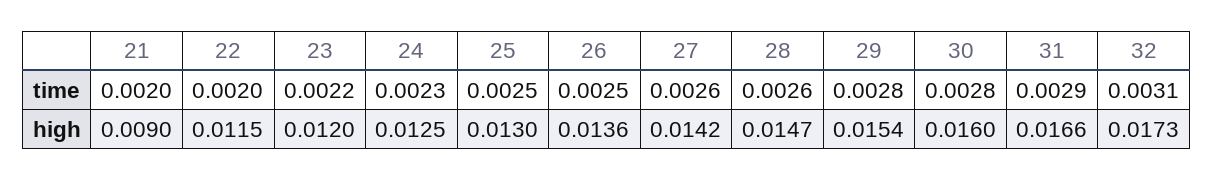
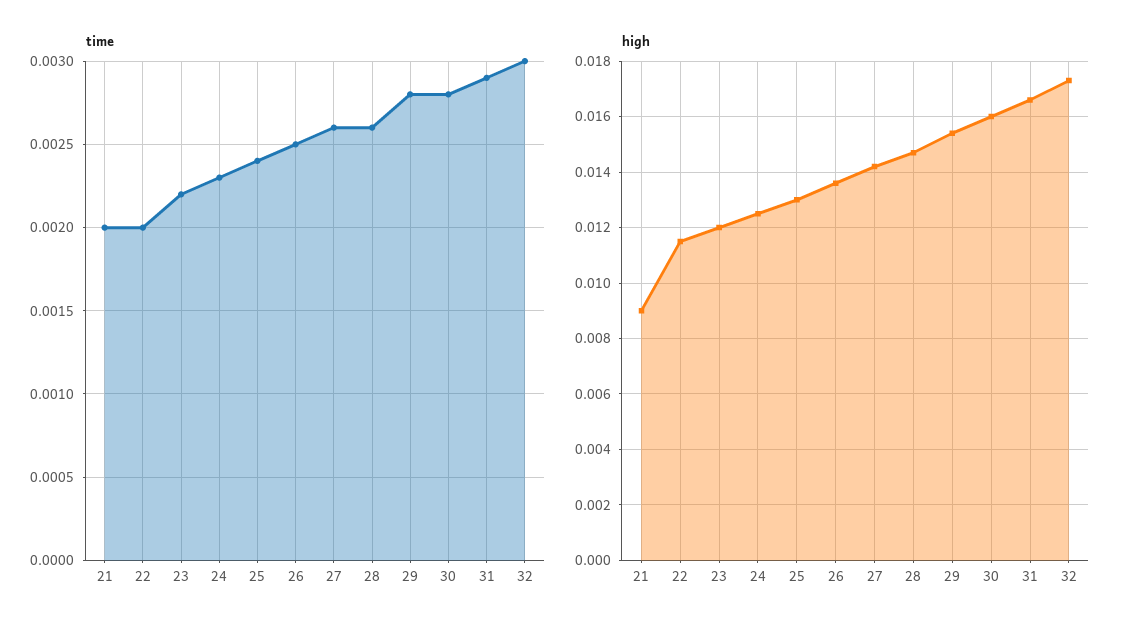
time, 25: 0.0025 -> 0.0024
time, 32: 0.0031 -> 0.003

